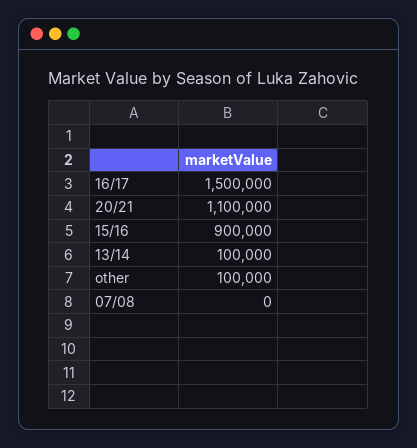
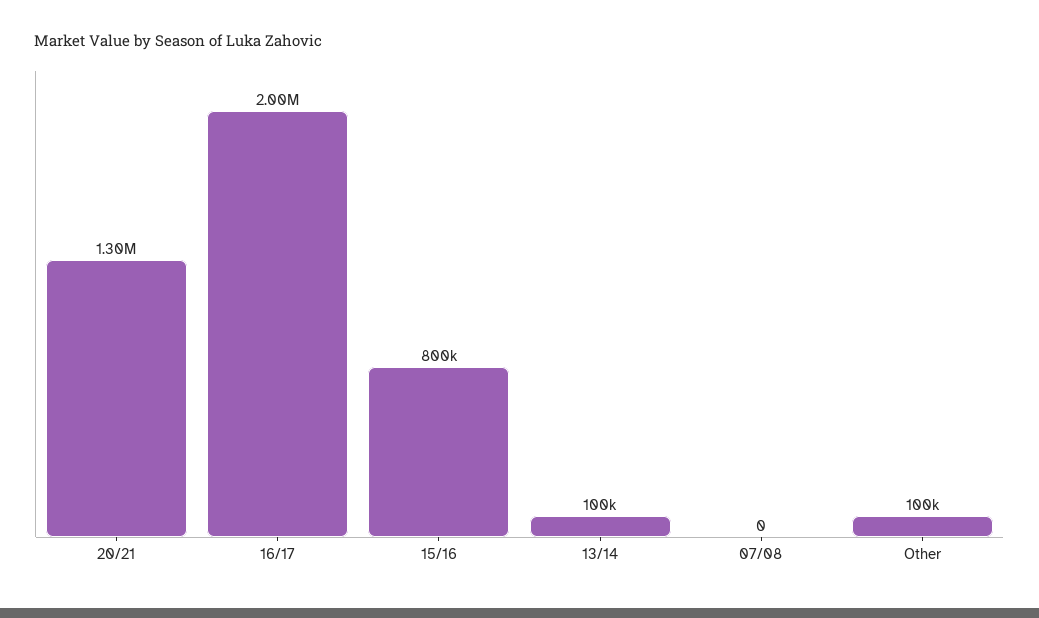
16/17: 1500000 -> 2000000
20/21: 1100000 -> 1300000
15/16: 900000 -> 800000

